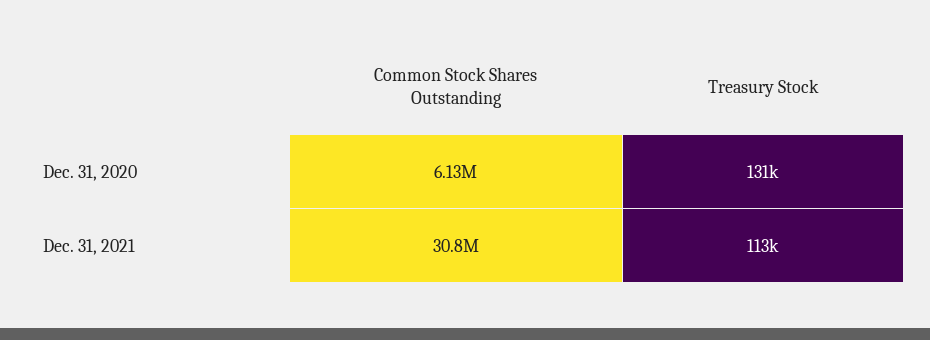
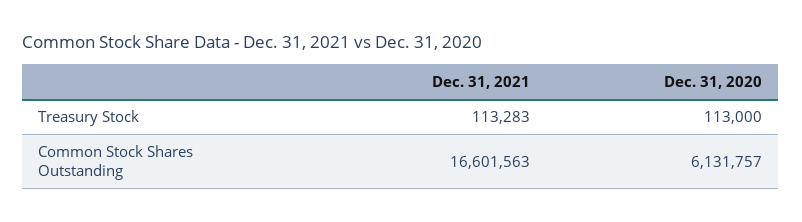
Treasury Stock, Dec. 31, 2020: 131000 -> 113000
Common Stock Shares Outstanding, Dec. 31, 2021: 30800000 -> 16601563

